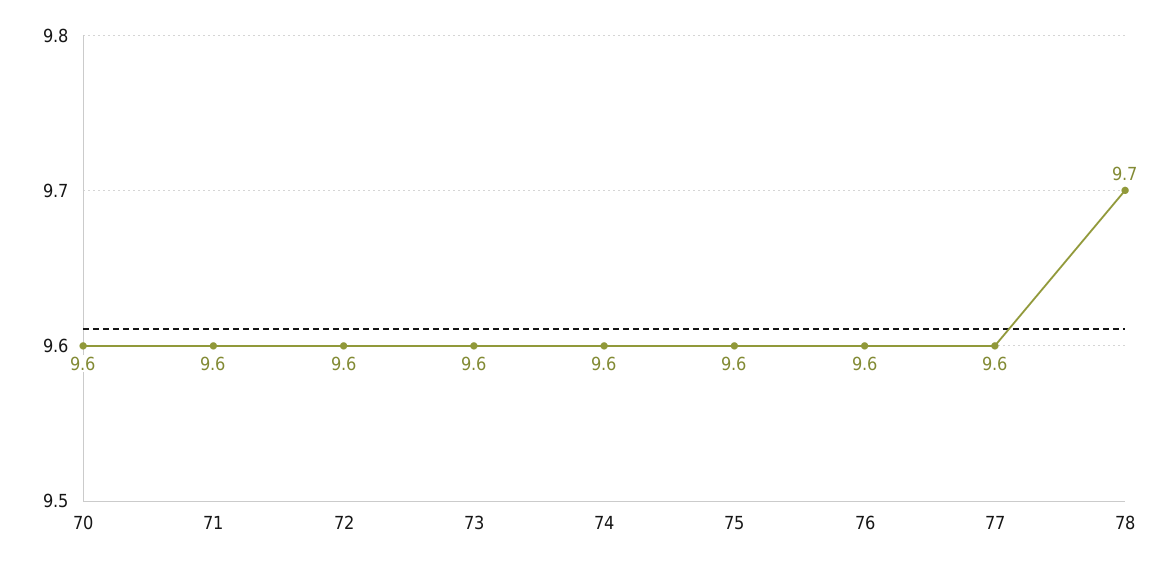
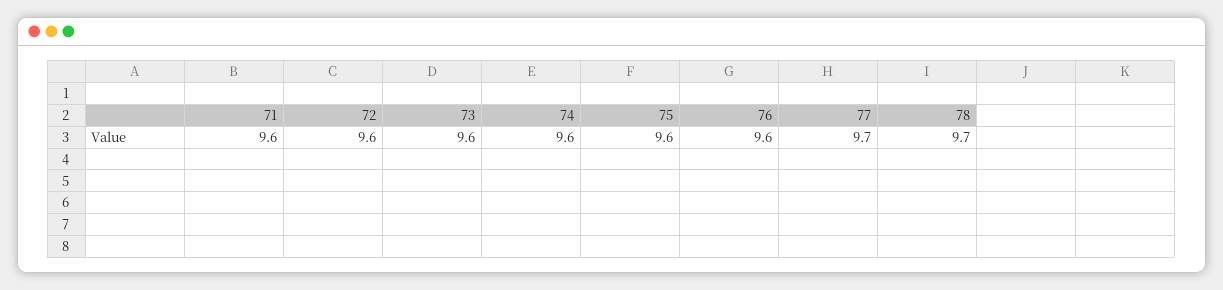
70: 9.6 -> none
77: 9.6 -> 9.7

